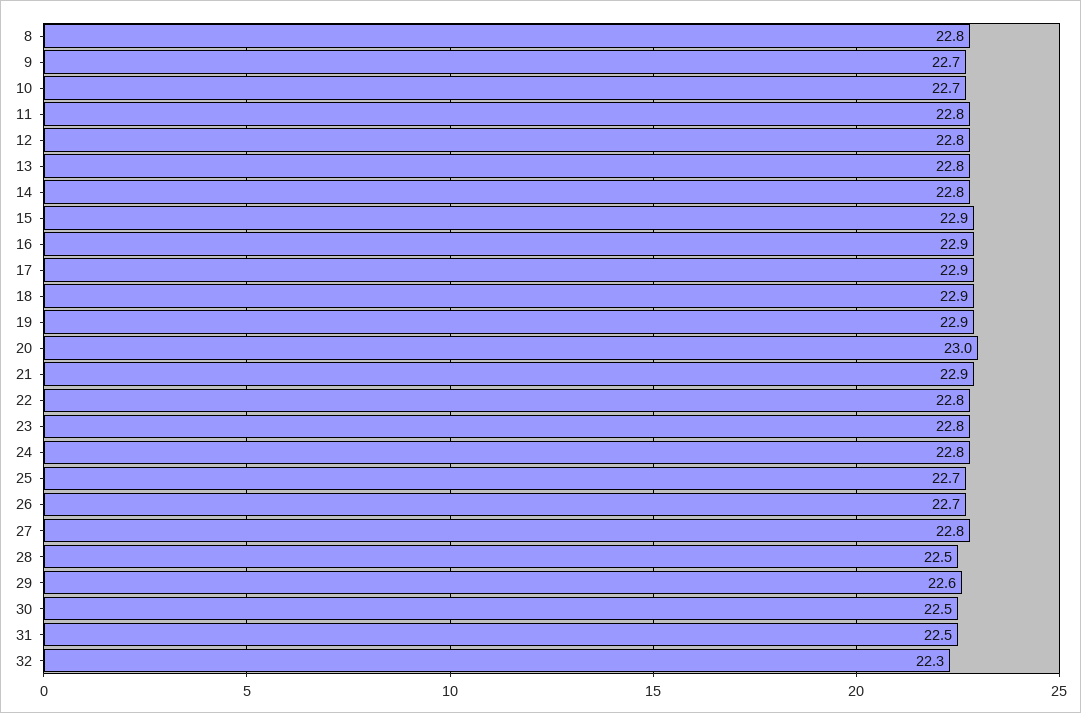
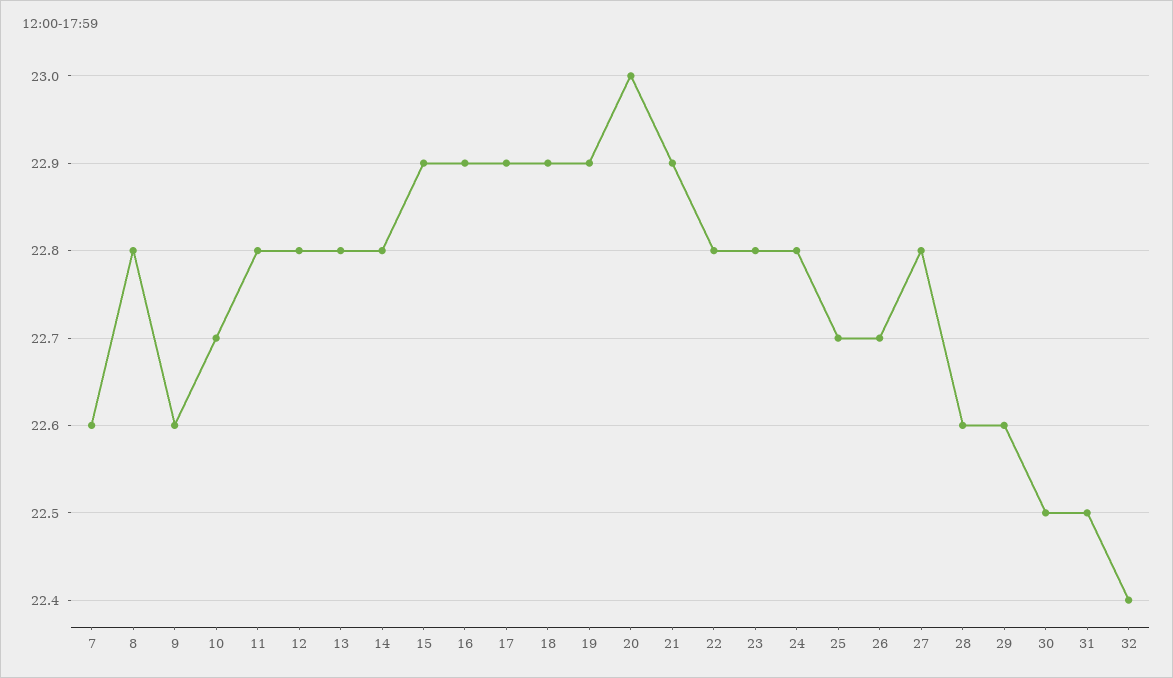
9: 22.7 -> 22.6
28: 22.5 -> 22.6
32: 22.3 -> 22.4
7: none -> 22.6

